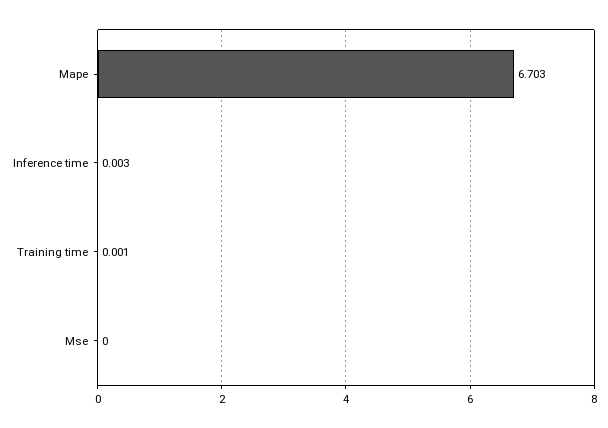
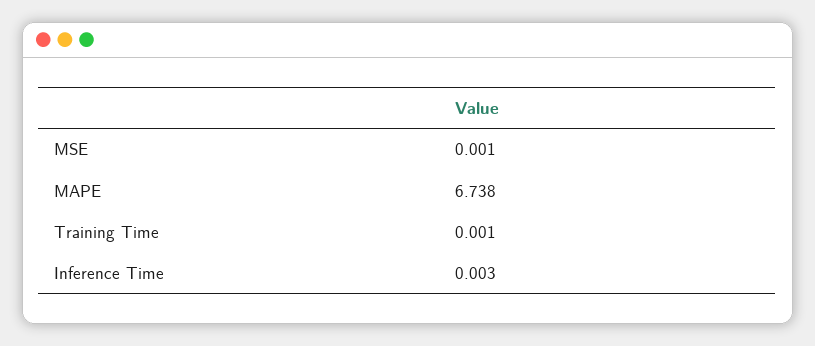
Mape: 6.703 -> 6.738
Mse: 0 -> 0.001

